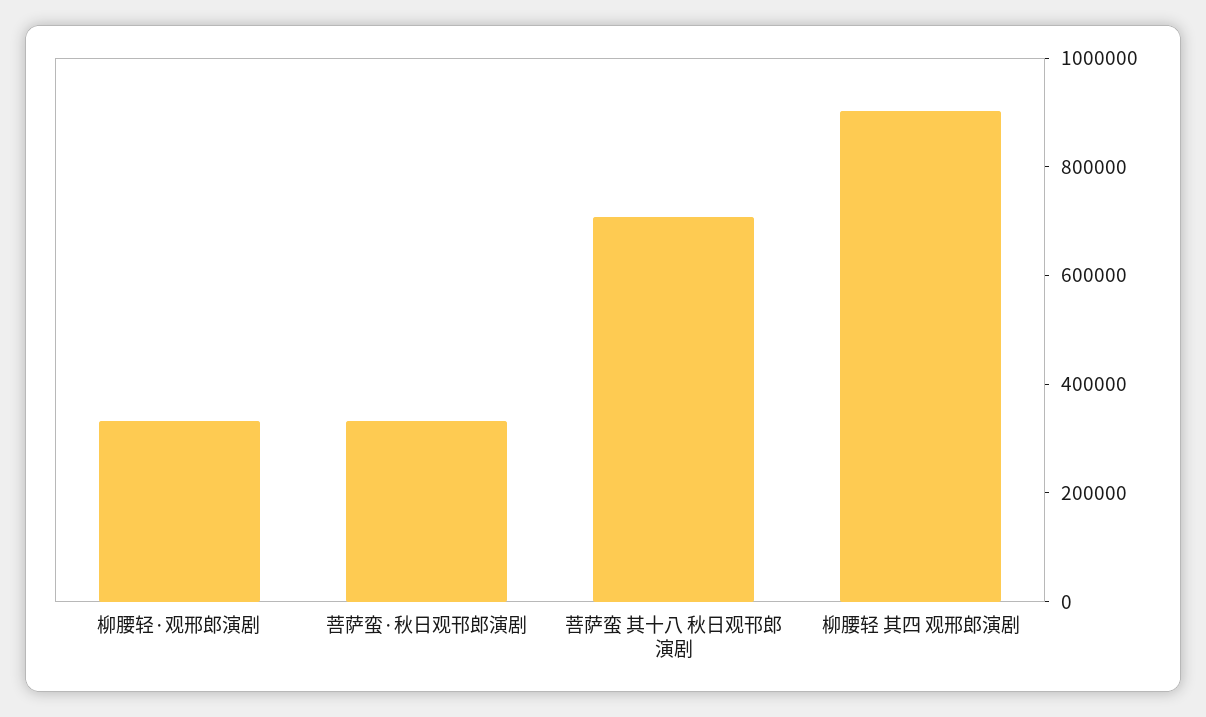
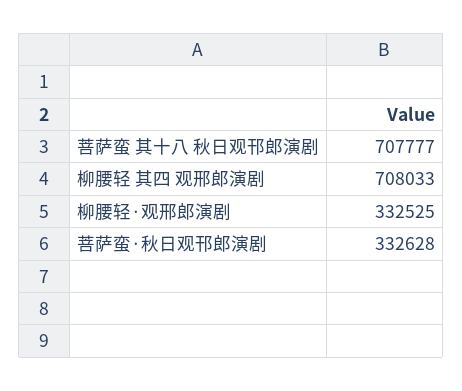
柳腰轻 其四 观邢郎演剧: 900000 -> 708033

